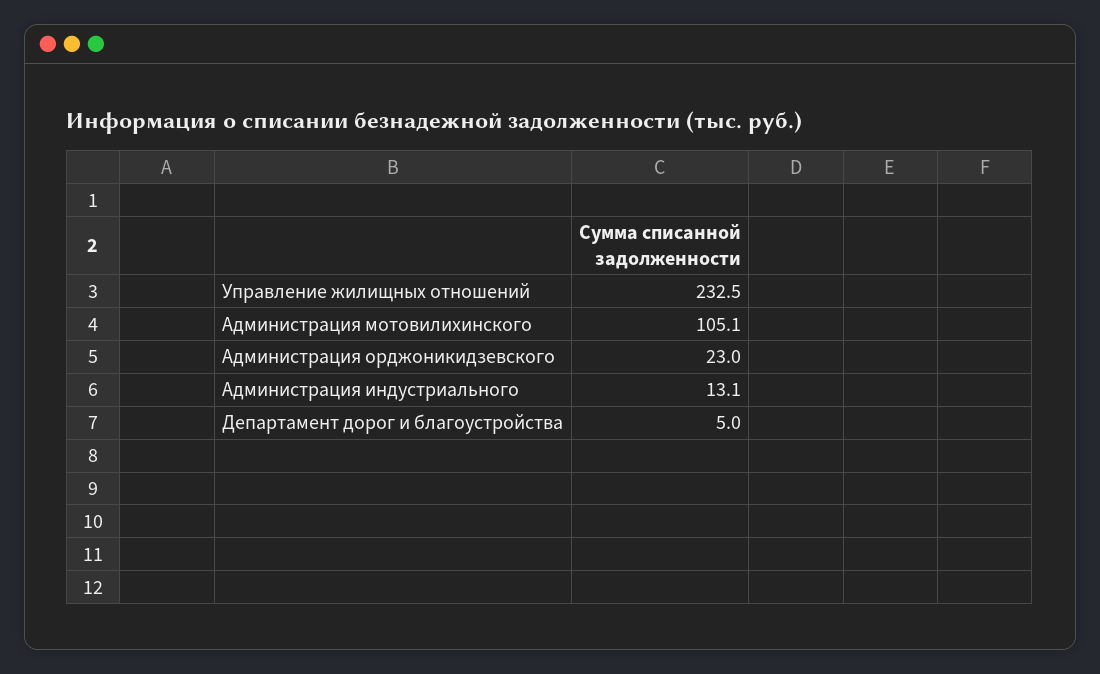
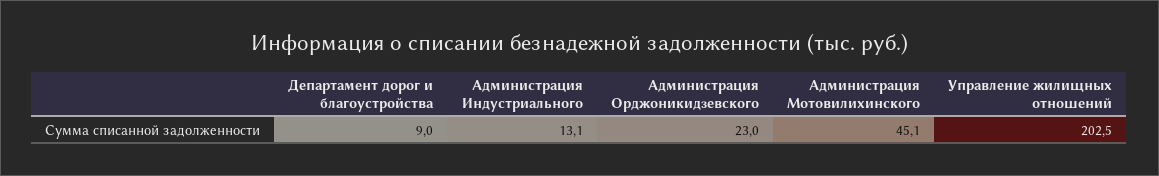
Управление жилищных отношений: 232.5 -> 202.5
Администрация мотовилихинского: 105.1 -> 45.1
Департамент дорог и благоустройства: 5 -> 9

